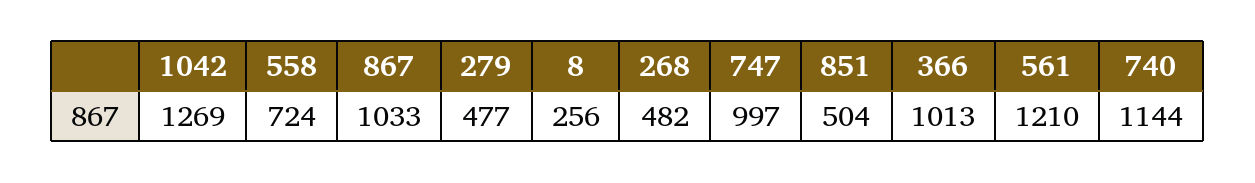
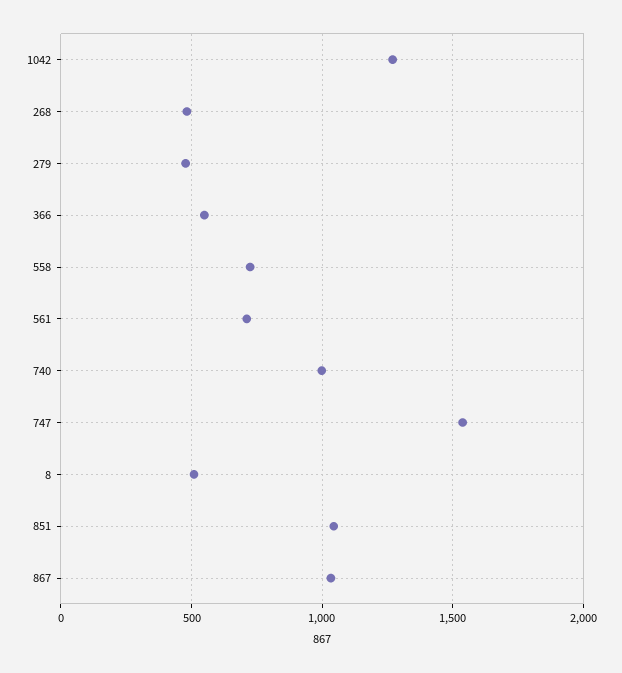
8: 256 -> 500
747: 997 -> 1550
851: 504 -> 1050
366: 1013 -> 550
561: 1210 -> 700
740: 1144 -> 1000

